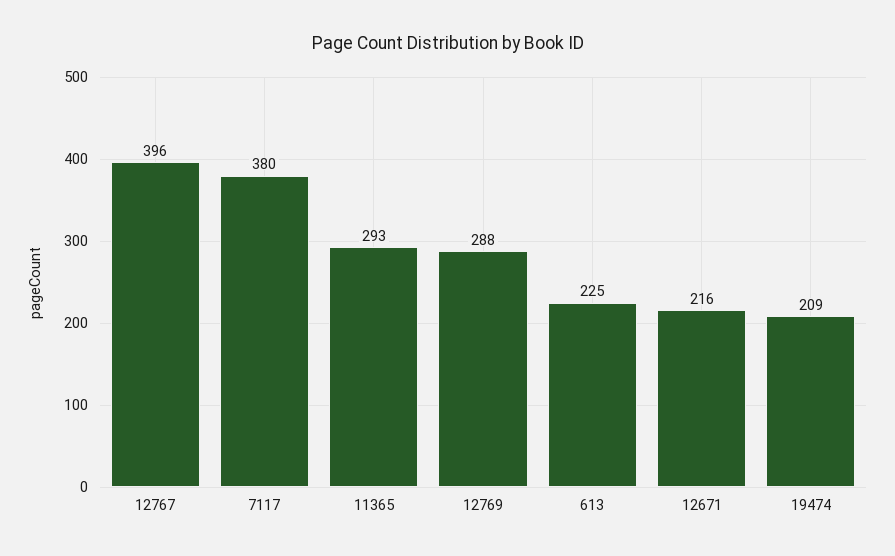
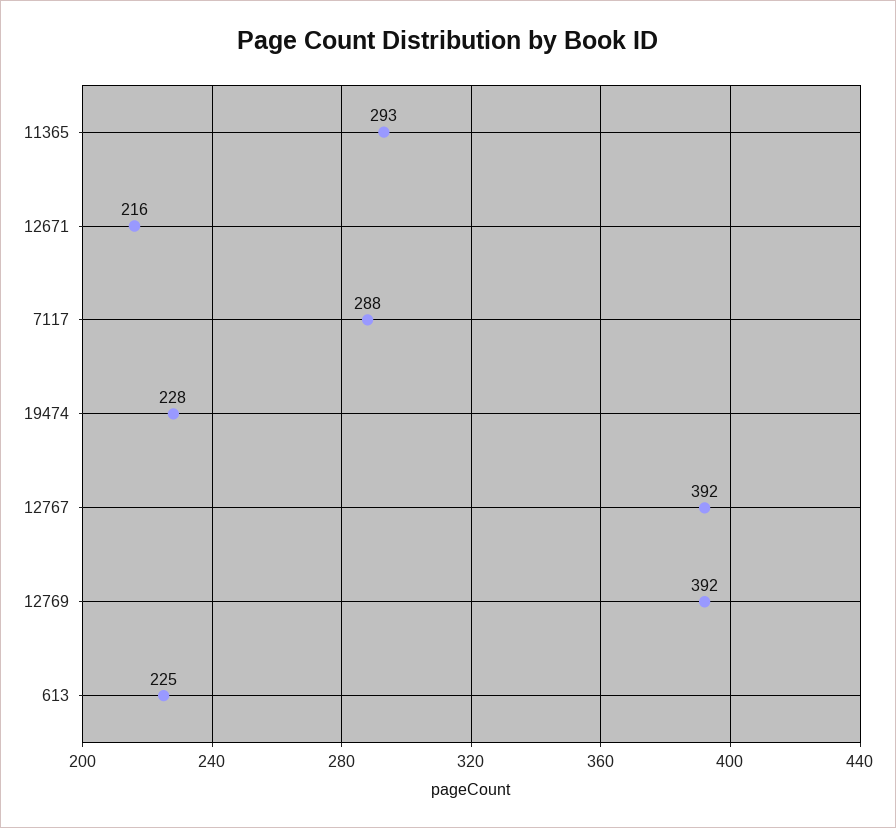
12767: 396 -> 392
7117: 380 -> 288
12769: 288 -> 392
19474: 209 -> 228

